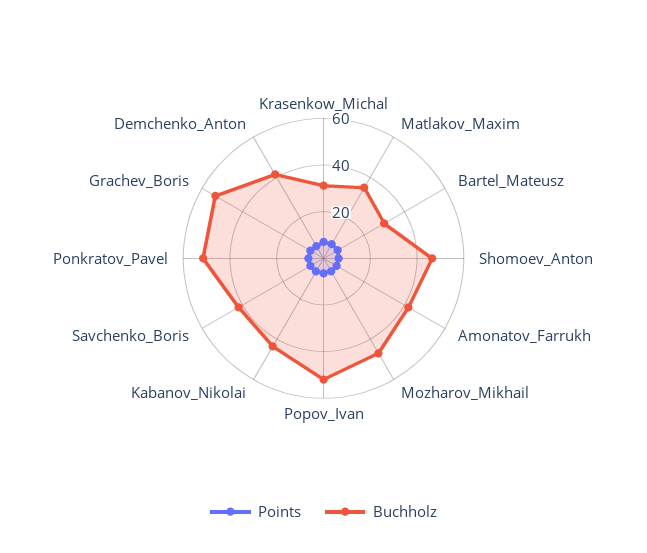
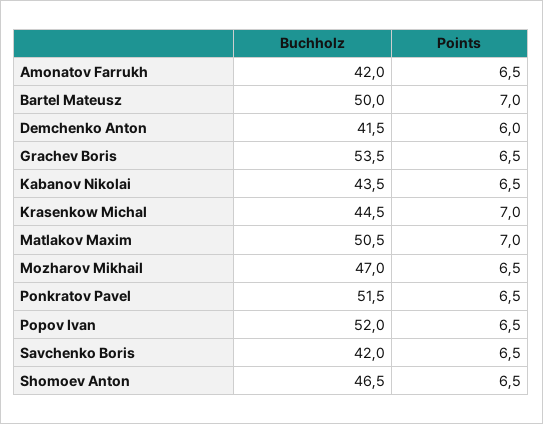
Buchholz, Krasenkow_Michal: 30 -> 44.5
Buchholz, Matlakov_Maxim: 35 -> 50.5
Buchholz, Bartel_Mateusz: 30 -> 50

